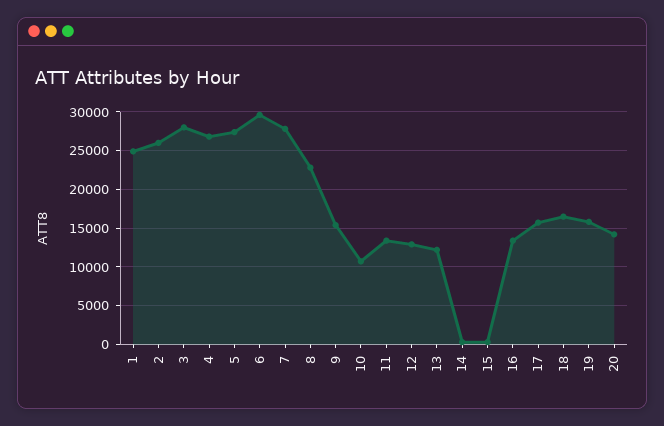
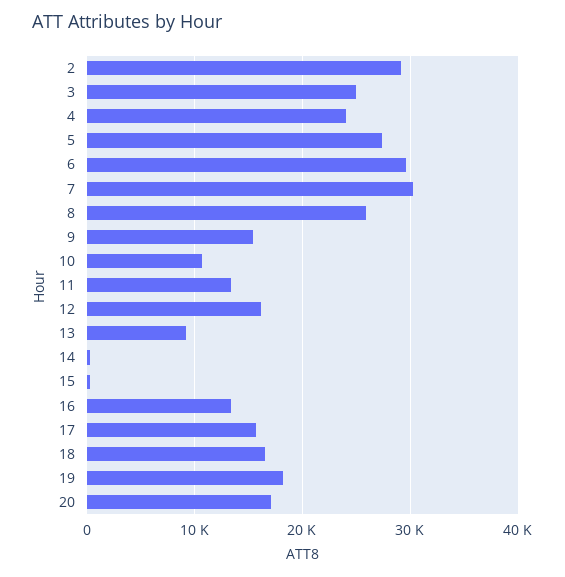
1: 25000 -> none
2: 26000 -> 29000
3: 28000 -> 25000
4: 27000 -> 24000
7: 28000 -> 30000
8: 23000 -> 26000
12: 13000 -> 16000
13: 12000 -> 9000
19: 16000 -> 18000
20: 14000 -> 17000

